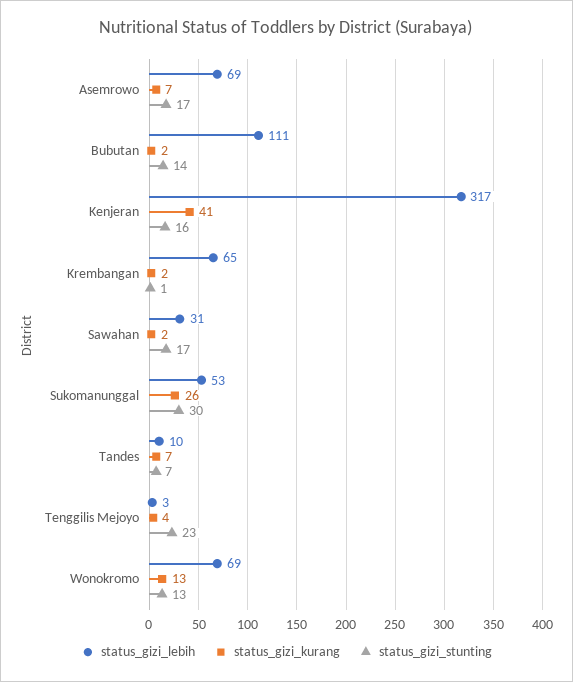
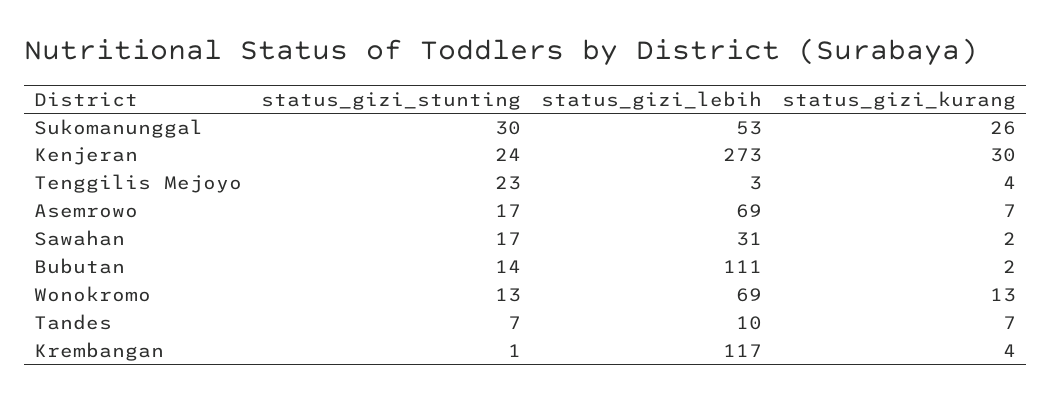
status_gizi_lebih, Kenjeran: 317 -> 273
status_gizi_kurang, Kenjeran: 41 -> 30
status_gizi_stunting, Kenjeran: 16 -> 24
status_gizi_lebih, Krembangan: 65 -> 117
status_gizi_kurang, Krembangan: 2 -> 4

